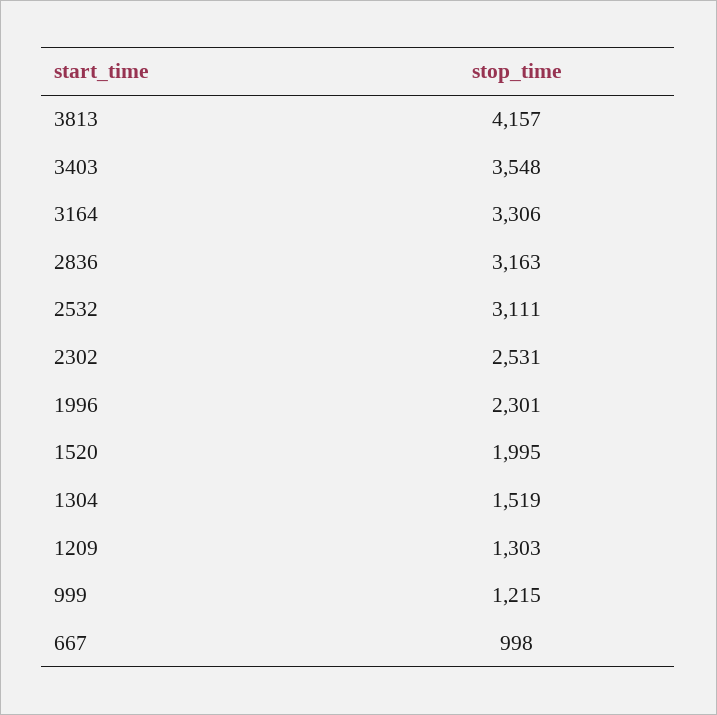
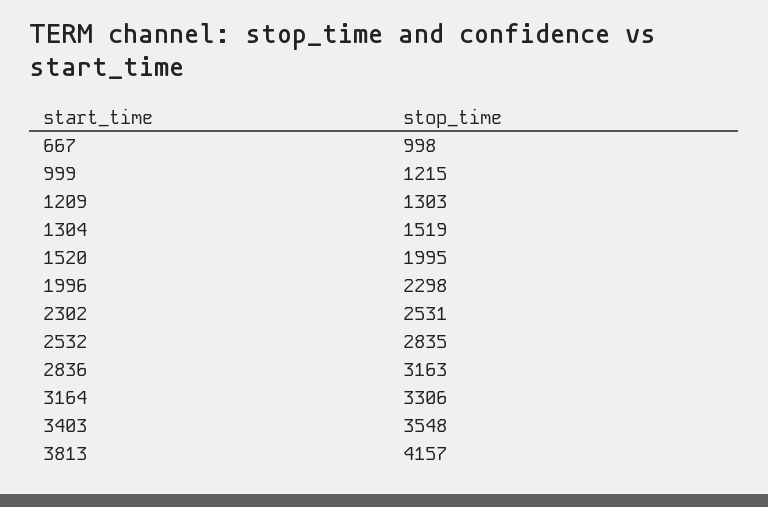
2532: 3111 -> 2835
1996: 2301 -> 2298

